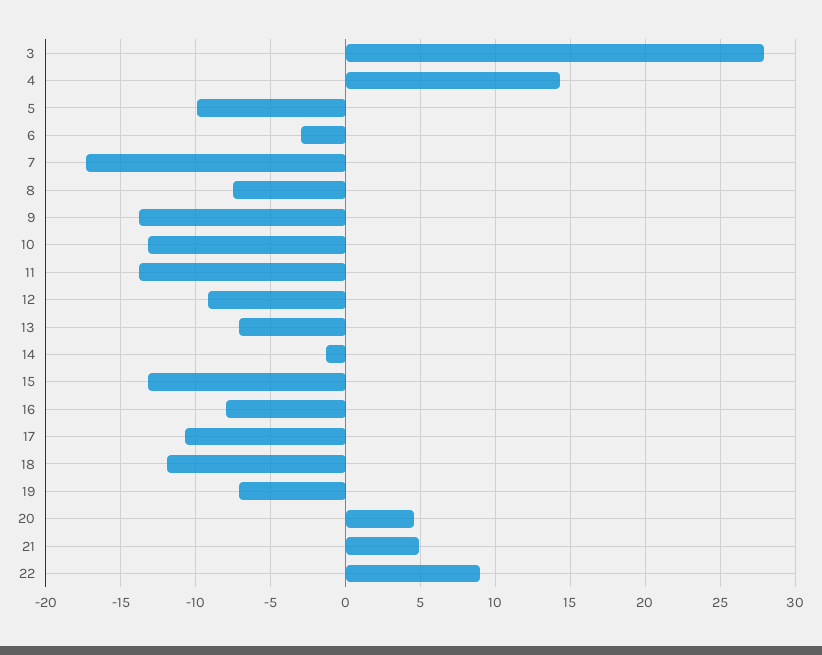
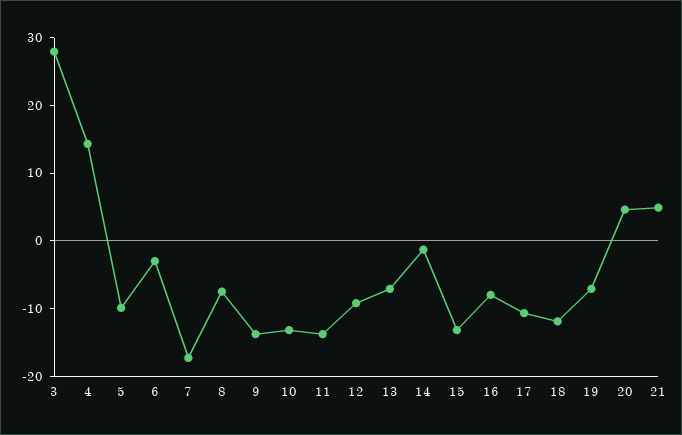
22: 9 -> none

